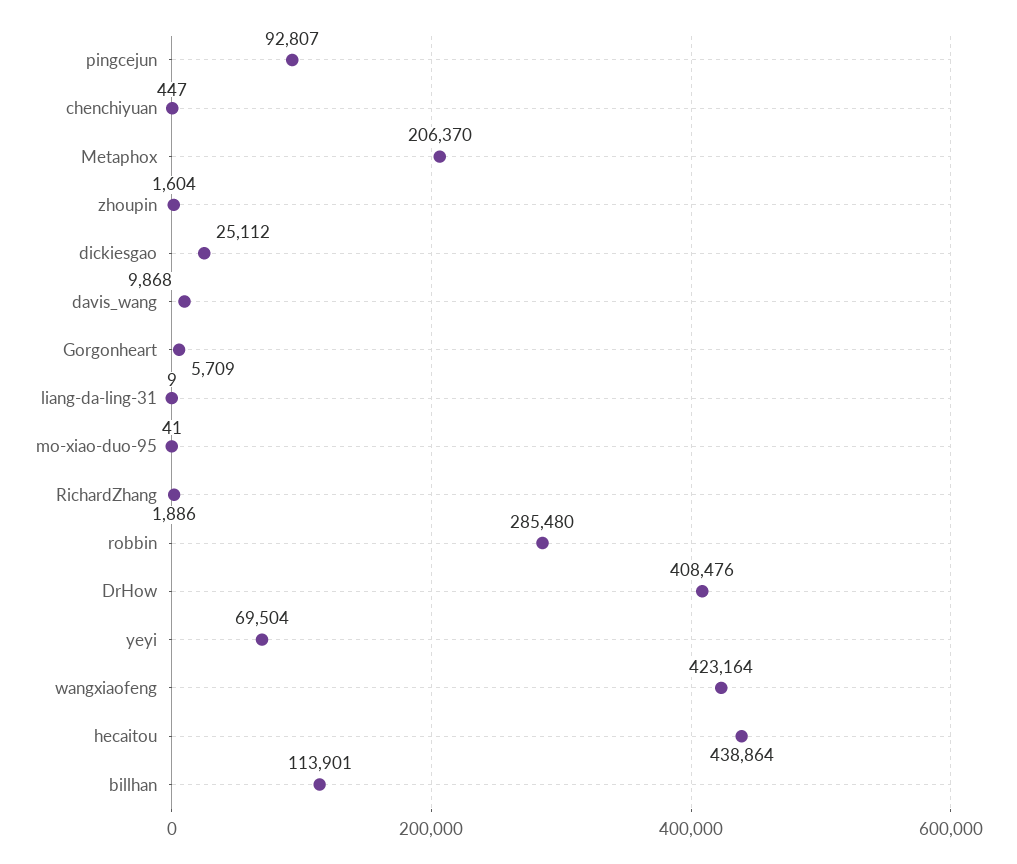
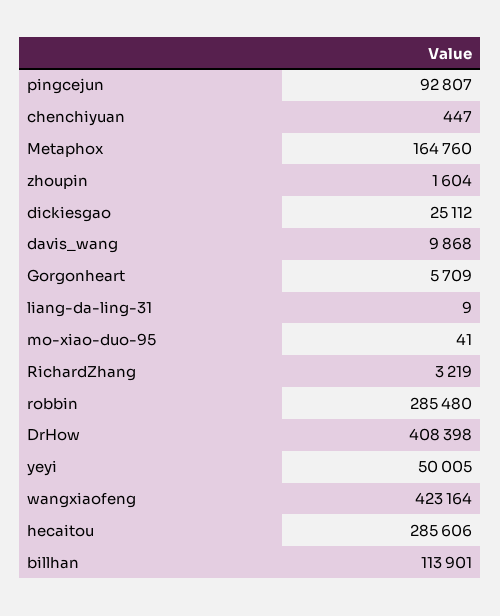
Metaphox: 206370 -> 164760
RichardZhang: 1886 -> 3219
DrHow: 408476 -> 408398
yeyi: 69504 -> 50005
hecaitou: 438864 -> 285606

